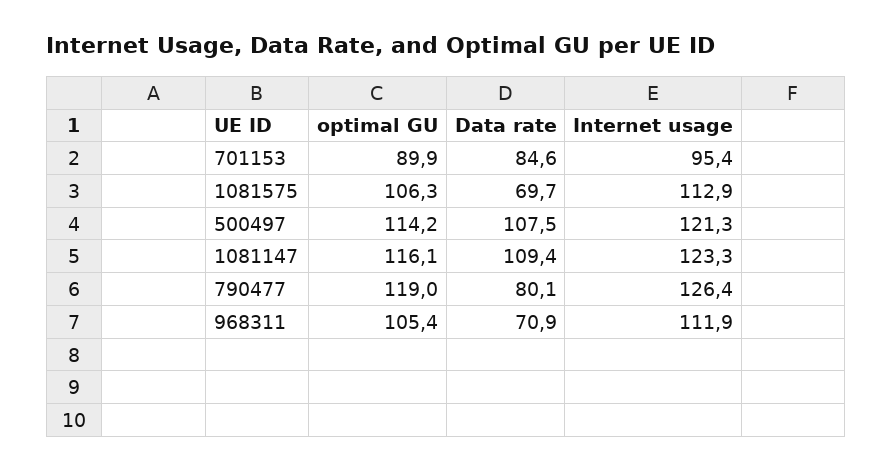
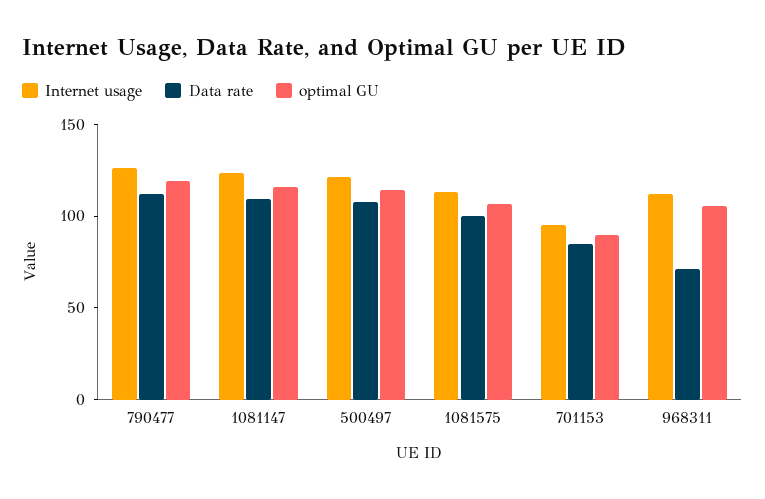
Data rate, 1081575: 69.7 -> 100
Data rate, 790477: 80.1 -> 110

